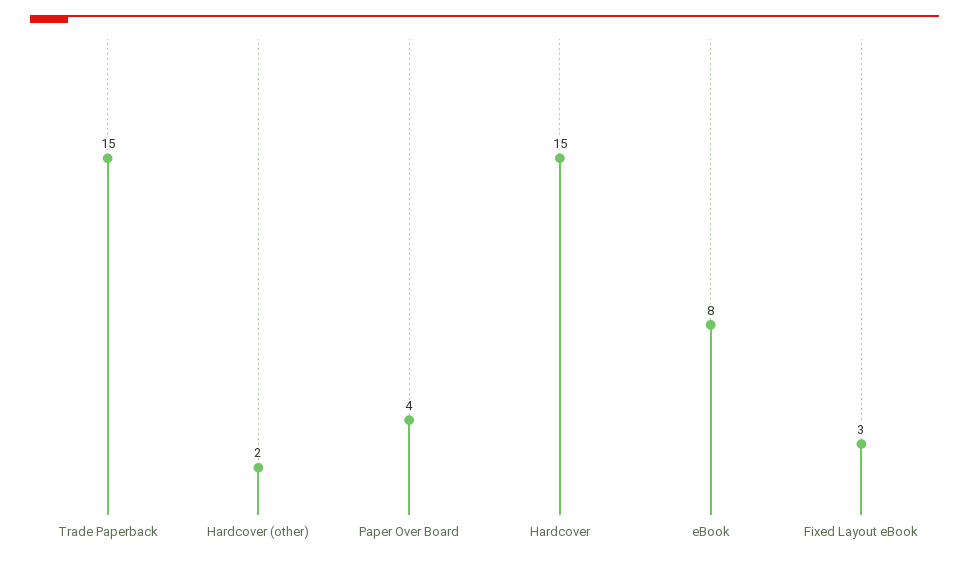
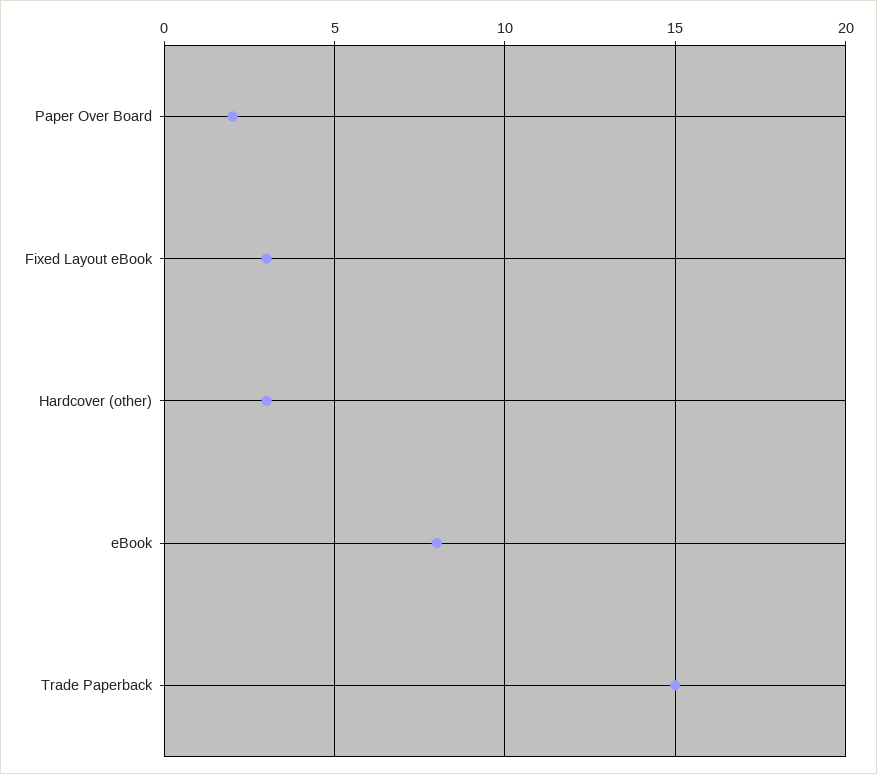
Hardcover (other): 2 -> 3
Paper Over Board: 4 -> 2
Hardcover: 15 -> none

